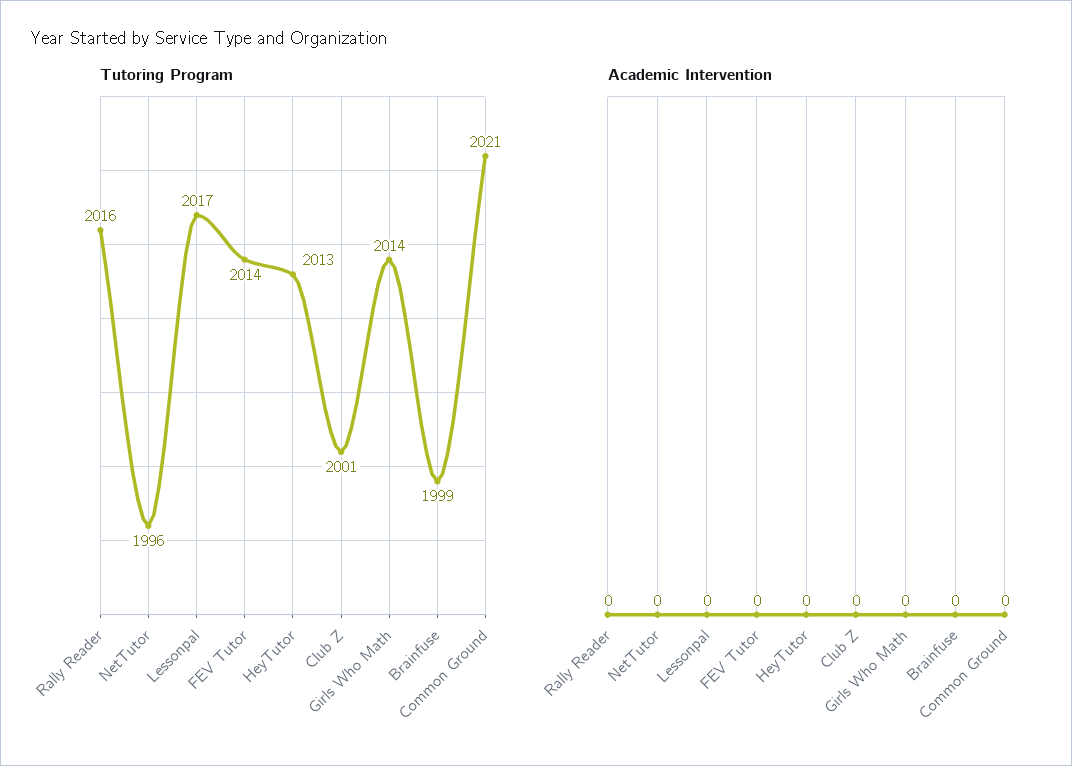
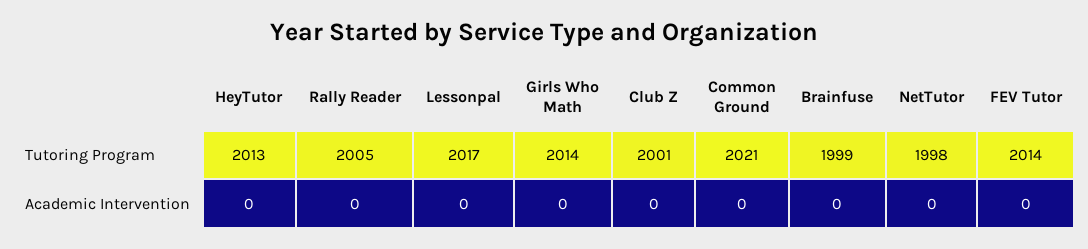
Tutoring Program, Rally Reader: 2016 -> 2005
Tutoring Program, NetTutor: 1996 -> 1998

